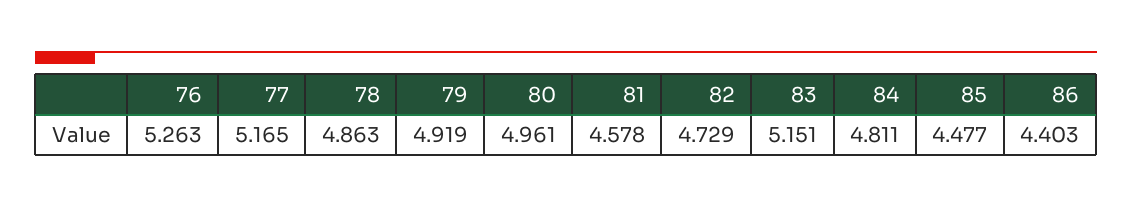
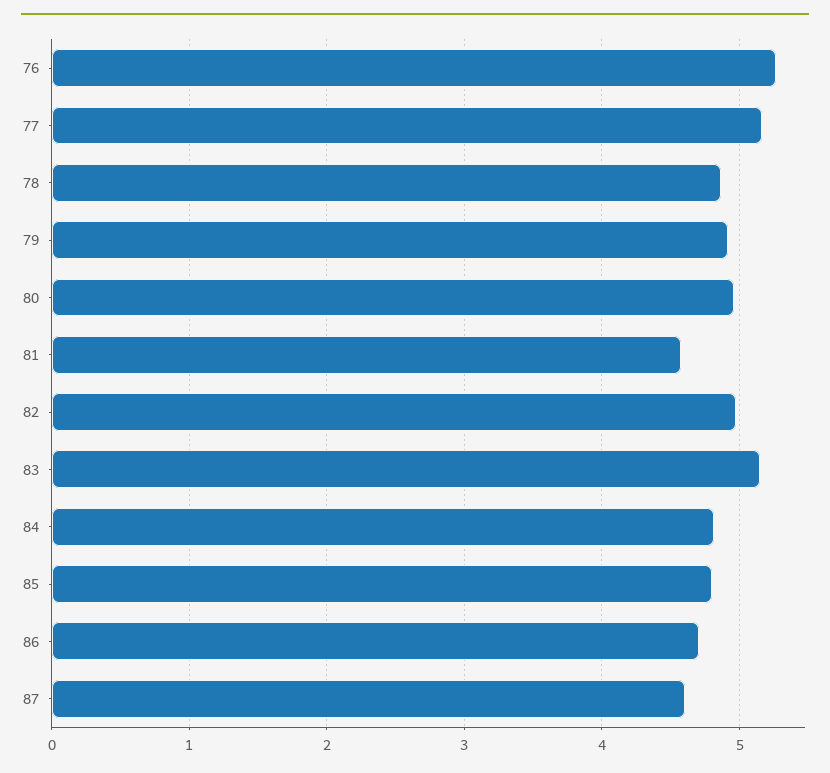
82: 4.729 -> 5
85: 4.477 -> 4.8
86: 4.403 -> 4.7
87: none -> 4.6

